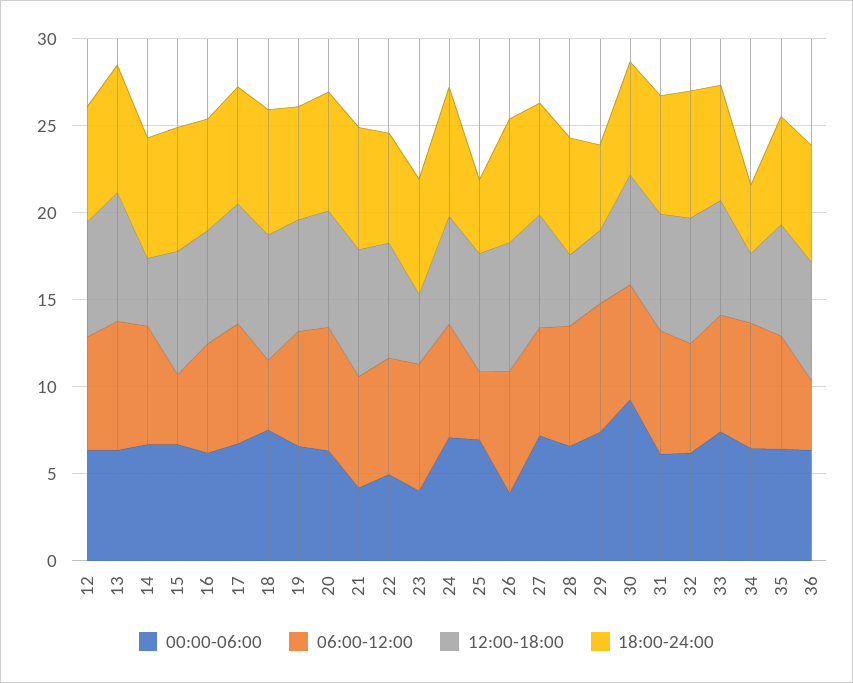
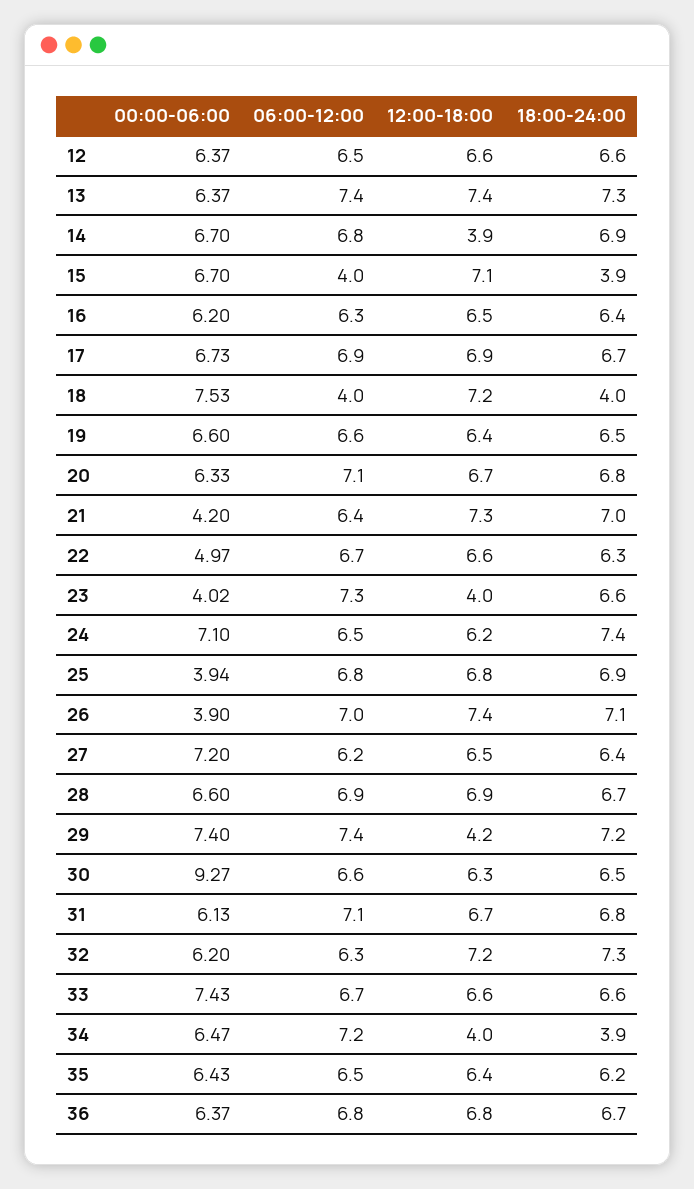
18:00-24:00, 15: 7 -> 3.9
18:00-24:00, 18: 7 -> 4
00:00-06:00, 25: 7 -> 3.94
06:00-12:00, 25: 4 -> 6.8
18:00-24:00, 25: 4 -> 6.9
12:00-18:00, 28: 4 -> 6.9
18:00-24:00, 29: 5 -> 7.2
06:00-12:00, 36: 4 -> 6.8

